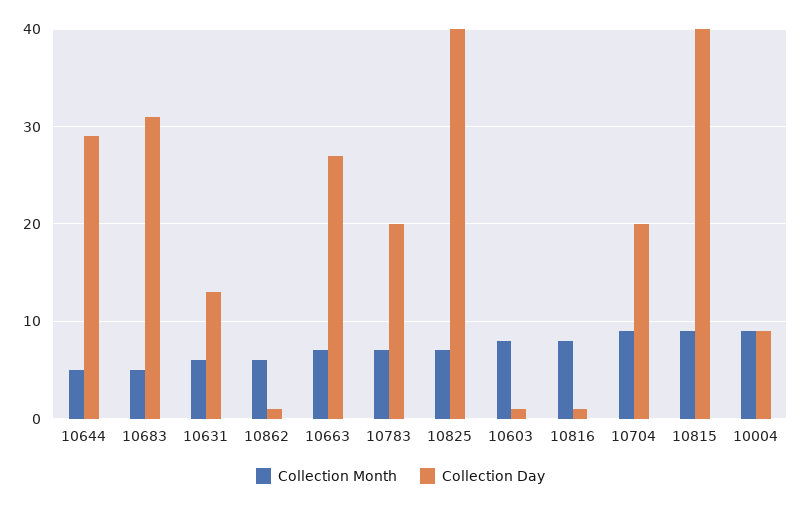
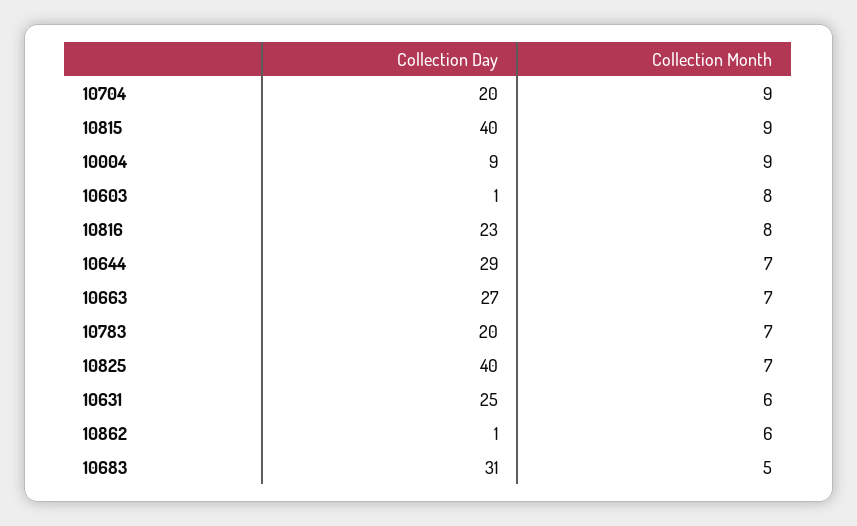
Collection Month, 10644: 5 -> 7
Collection Day, 10631: 13 -> 25
Collection Day, 10816: 1 -> 23

